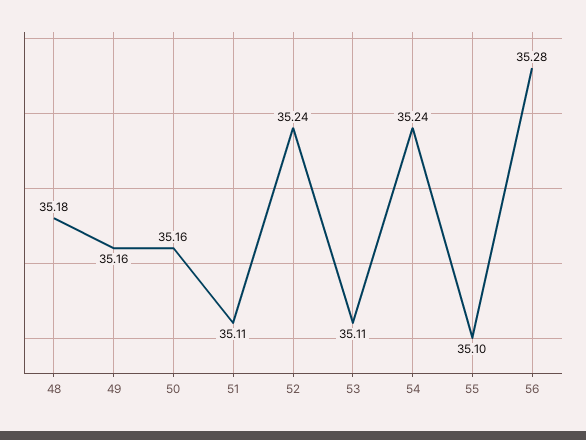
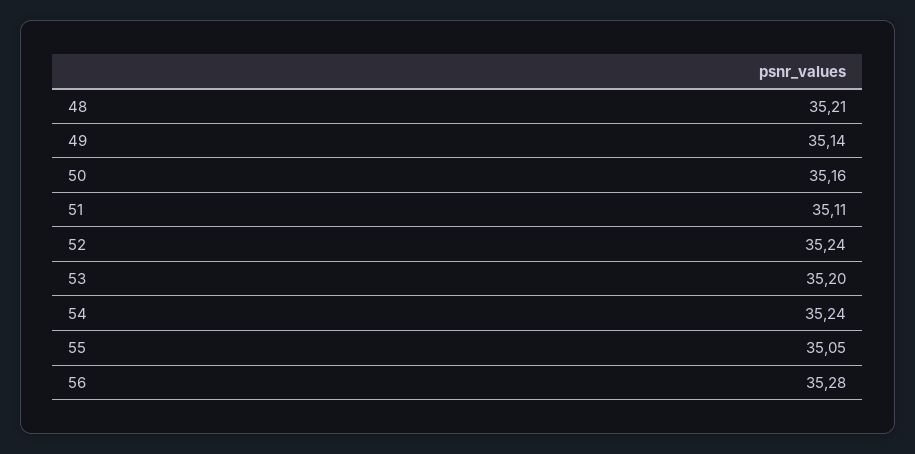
48: 35.18 -> 35.21
49: 35.16 -> 35.14
53: 35.11 -> 35.2
55: 35.1 -> 35.05

